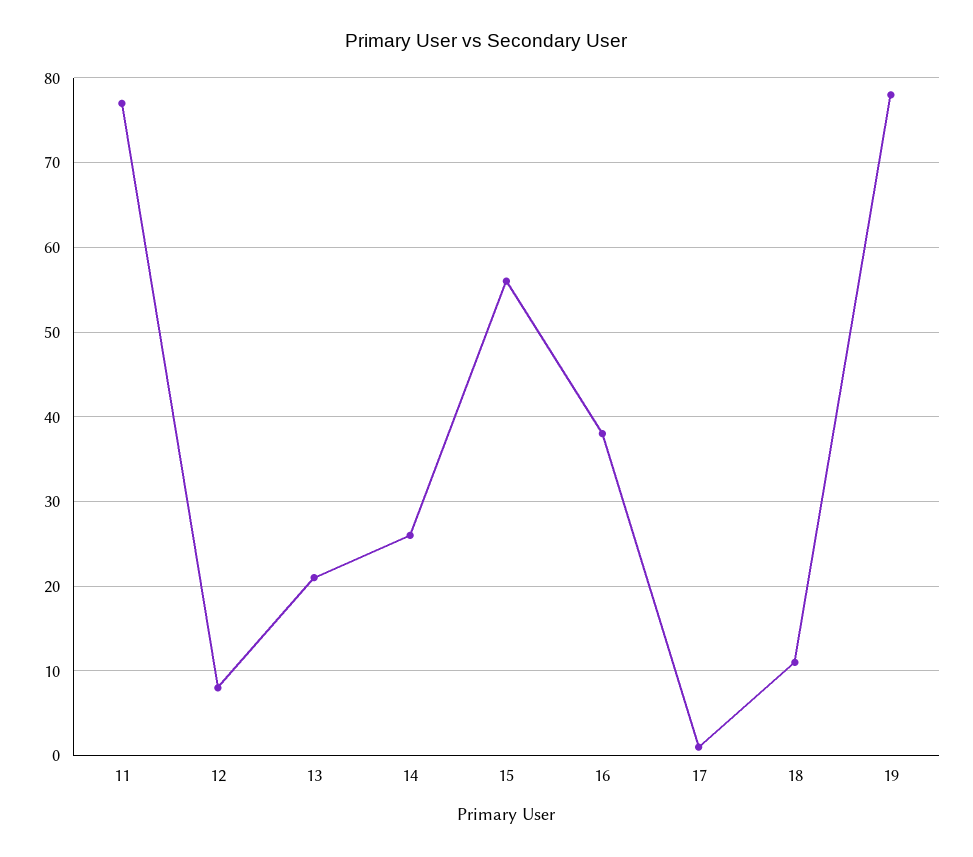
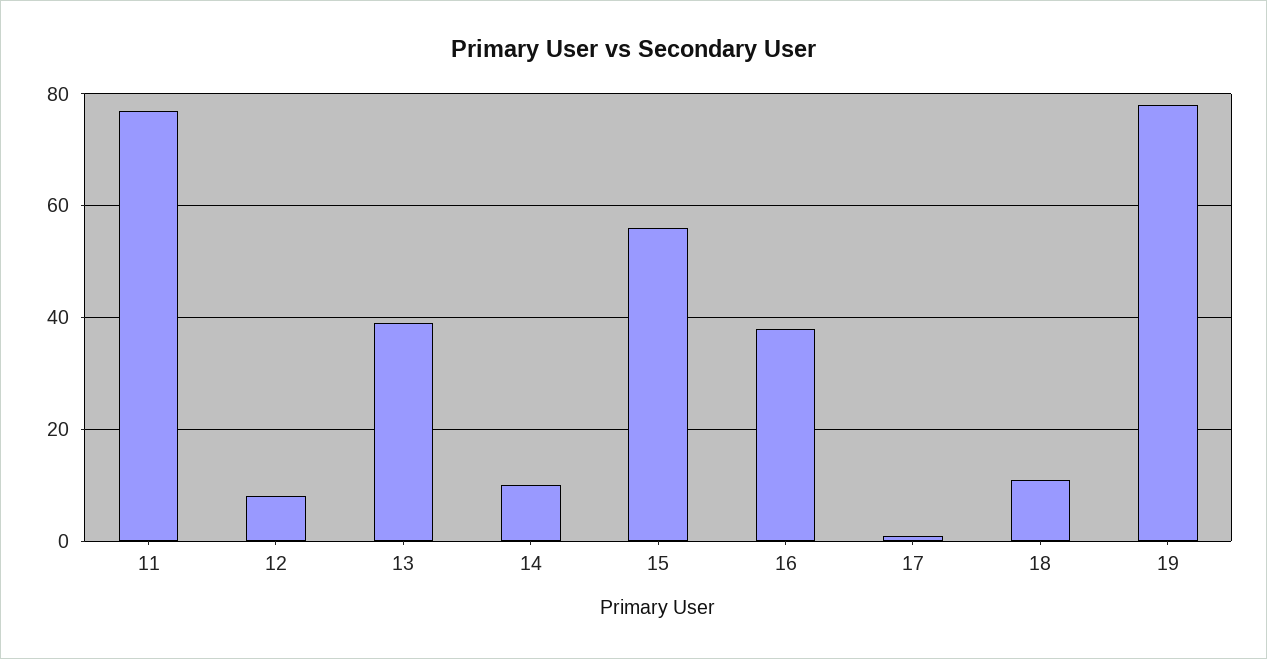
13: 21 -> 40
14: 26 -> 10

